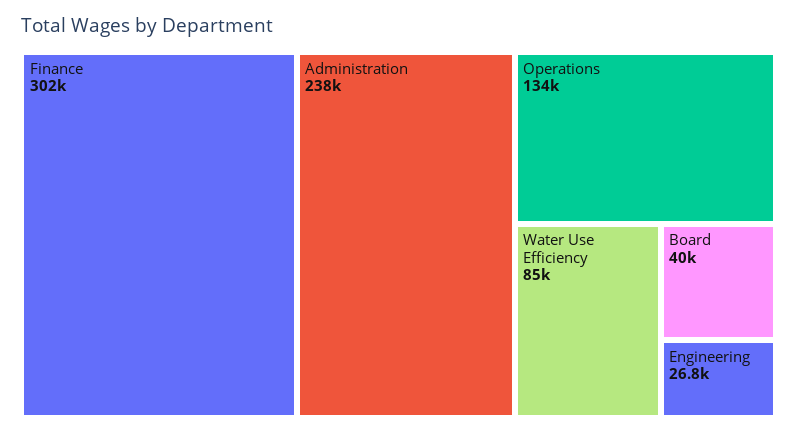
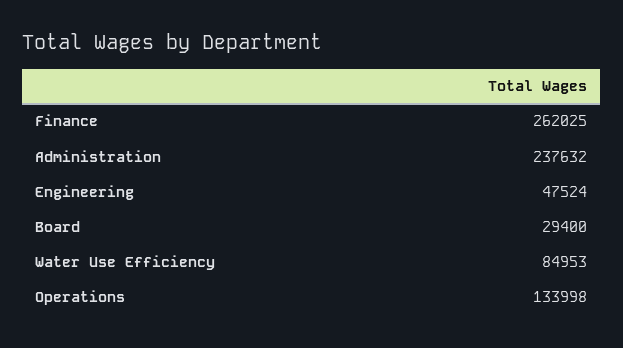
Finance: 302000 -> 262025
Board: 40000 -> 29400
Engineering: 26800 -> 47524

